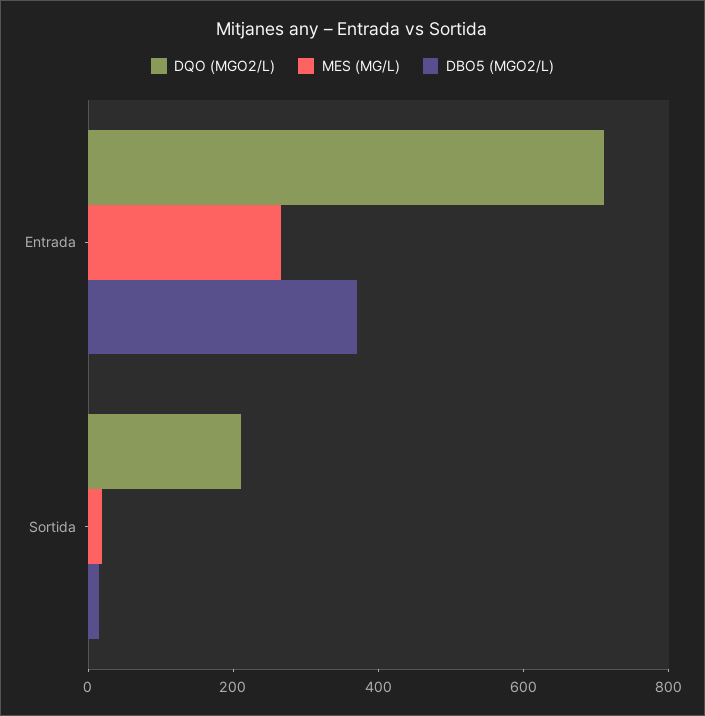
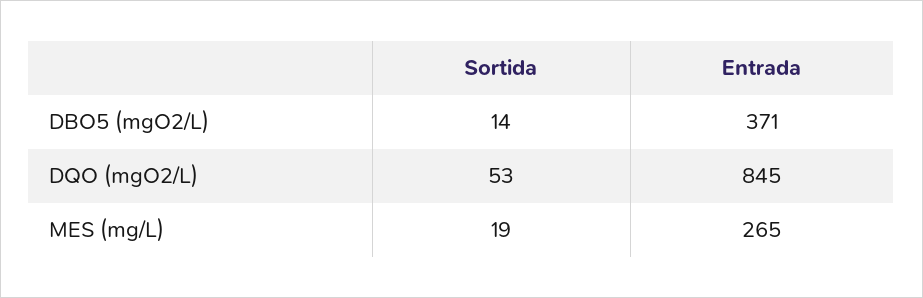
DQO (MGO2/L), Entrada: 700 -> 845
DQO (MGO2/L), Sortida: 200 -> 53

